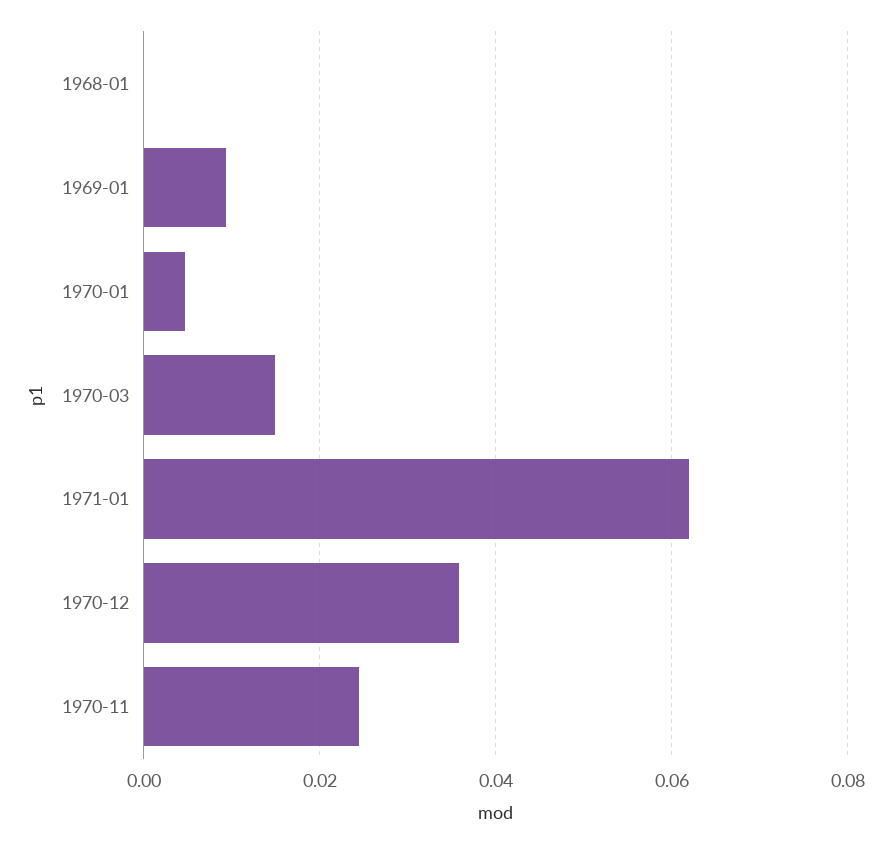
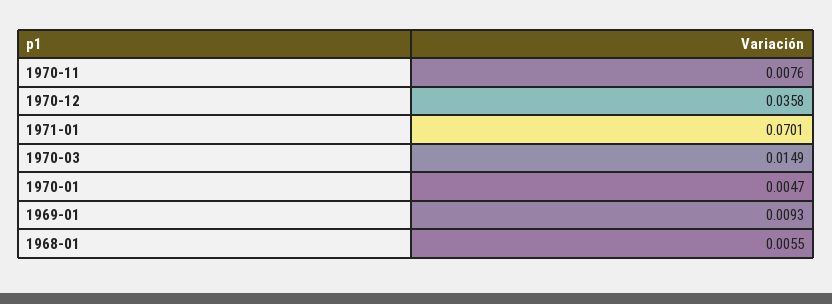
1968-01: 0 -> 0.0055
1971-01: 0.062 -> 0.0701
1970-11: 0.024 -> 0.0076

